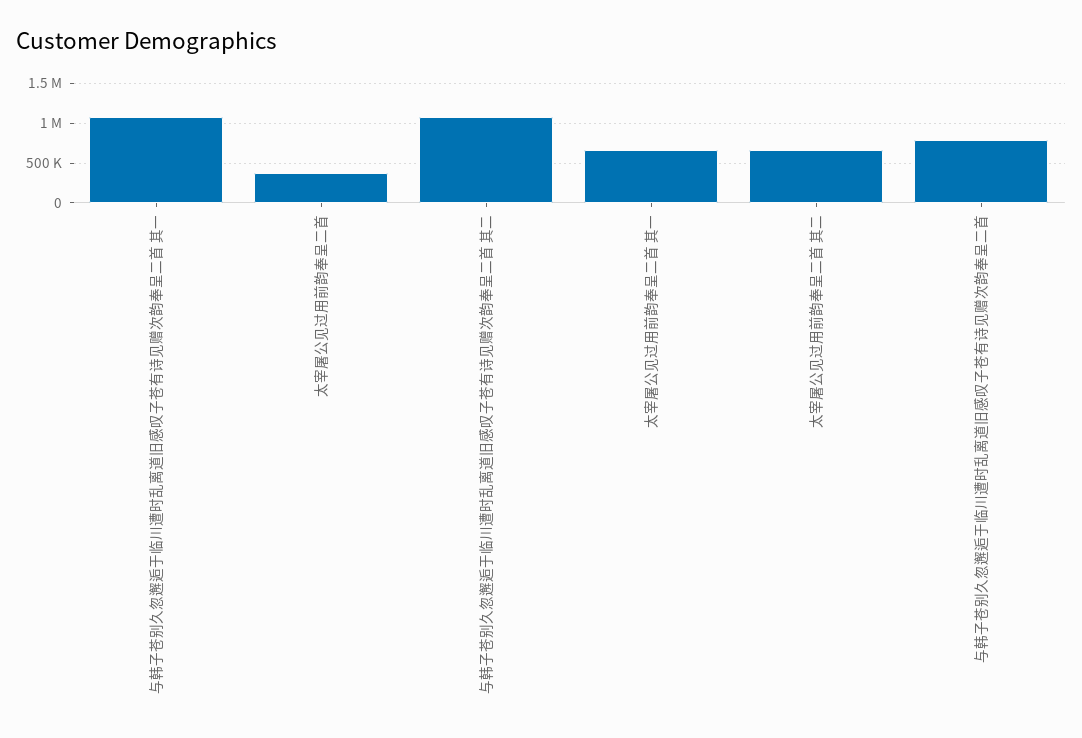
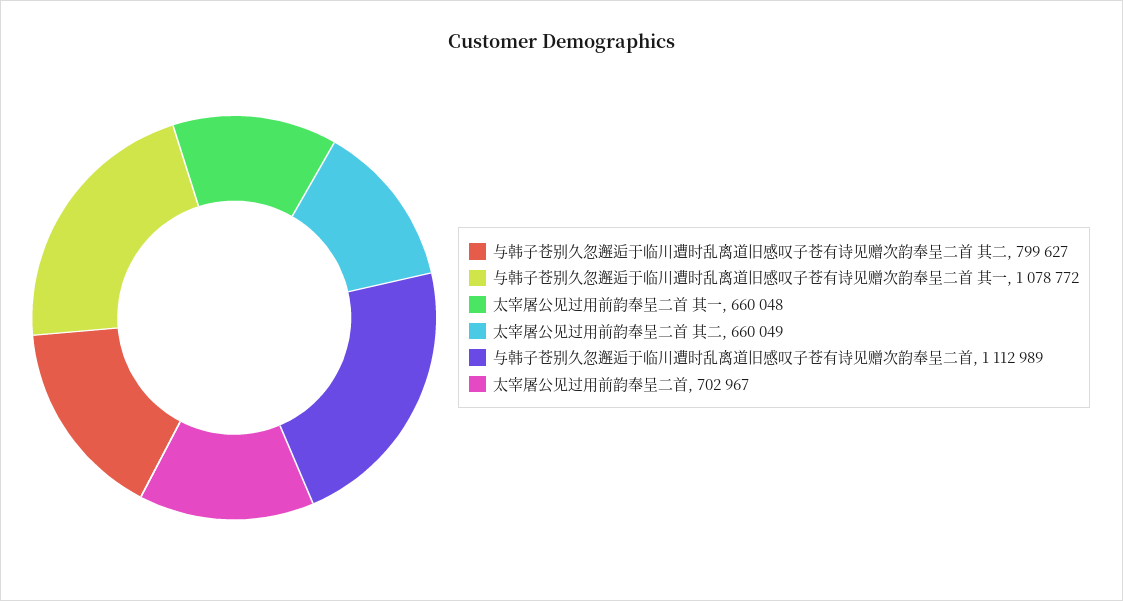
太宰屠公见过用前韵奉呈二首: 400000 -> 702967
与韩子苍别久忽邂逅于临川遭时乱离道旧感叹子苍有诗见赠次韵奉呈二首 其二: 1100000 -> 799627
与韩子苍别久忽邂逅于临川遭时乱离道旧感叹子苍有诗见赠次韵奉呈二首: 800000 -> 1112989

